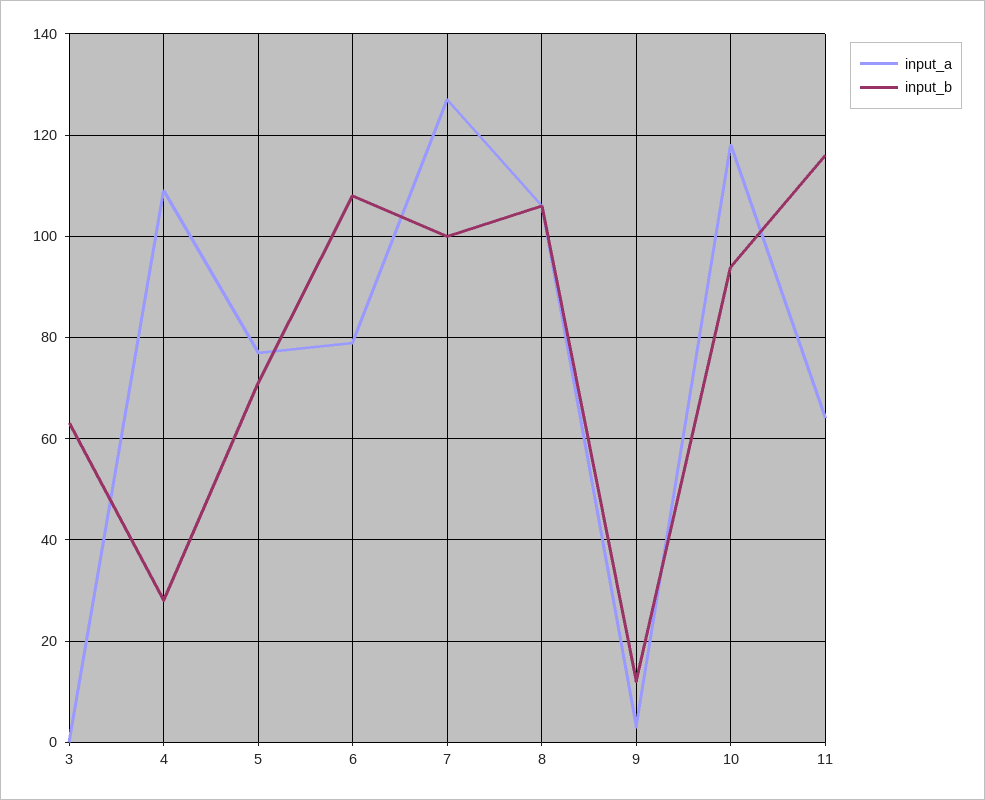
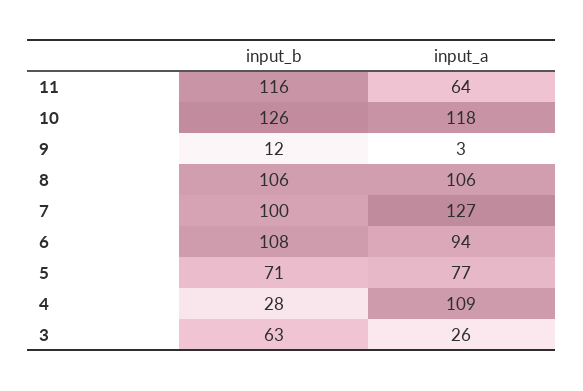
input_a, 3: 0 -> 26
input_a, 6: 80 -> 94
input_b, 10: 95 -> 126

